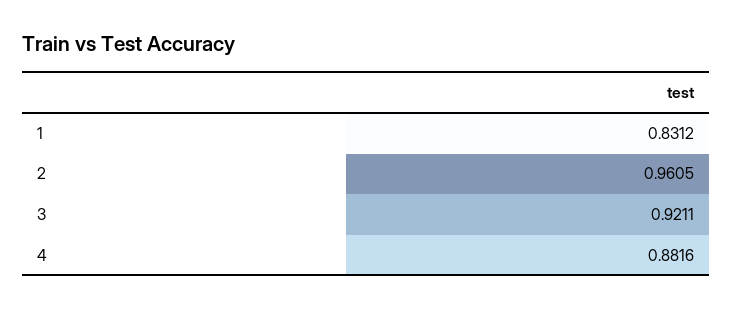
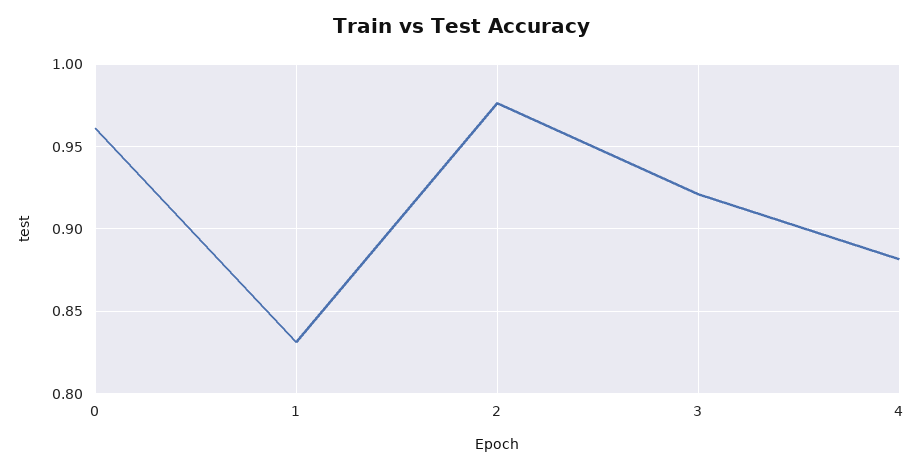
2: 0.9605 -> 0.975
0: none -> 0.96

